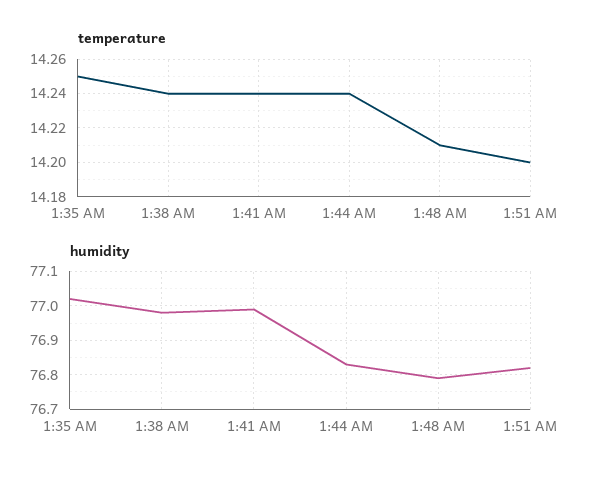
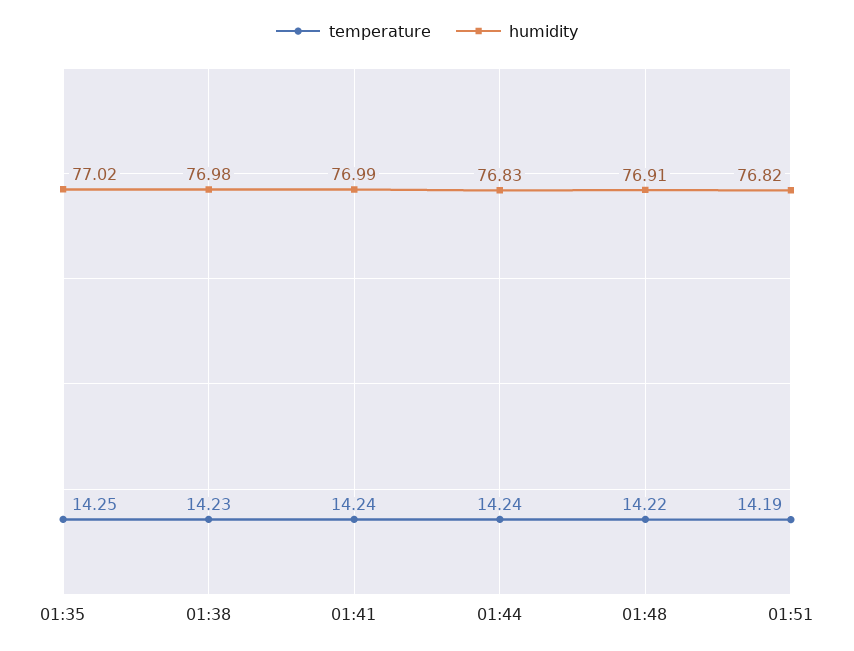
temperature, 1:38 AM: 14.24 -> 14.23
temperature, 1:48 AM: 14.21 -> 14.22
temperature, 1:51 AM: 14.2 -> 14.19
humidity, 1:48 AM: 76.8 -> 76.91

